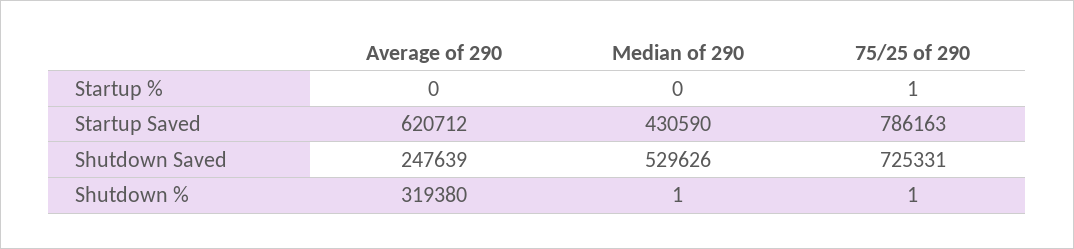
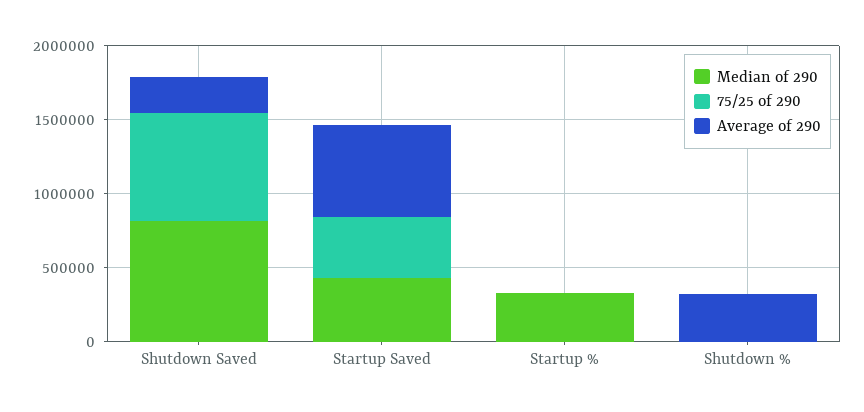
Median of 290, Startup %: 0 -> 300000
75/25 of 290, Startup Saved: 786163 -> 400000
Median of 290, Shutdown Saved: 529626 -> 800000

